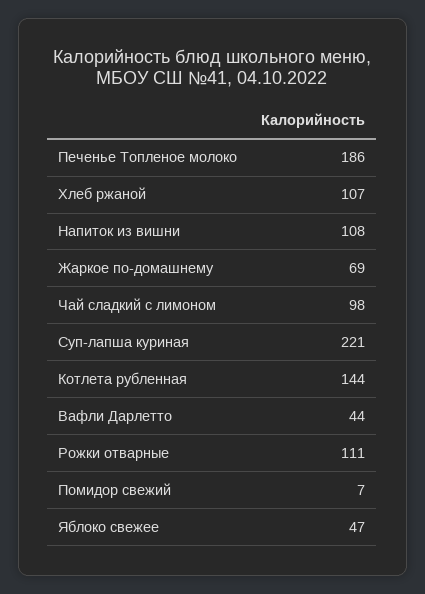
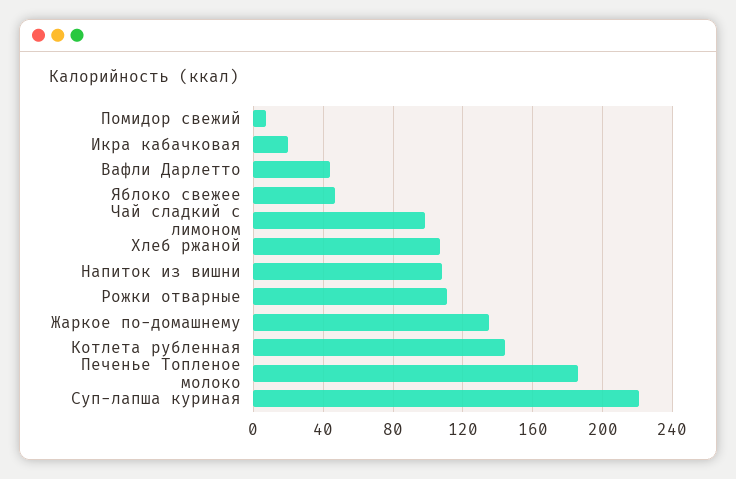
Жаркое по-домашнему: 69 -> 135
Икра кабачковая: none -> 20

